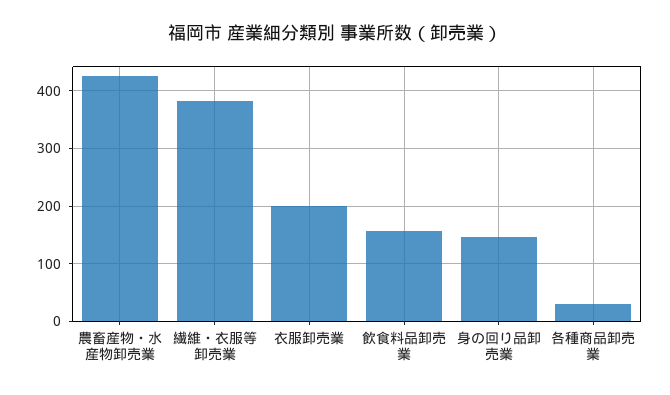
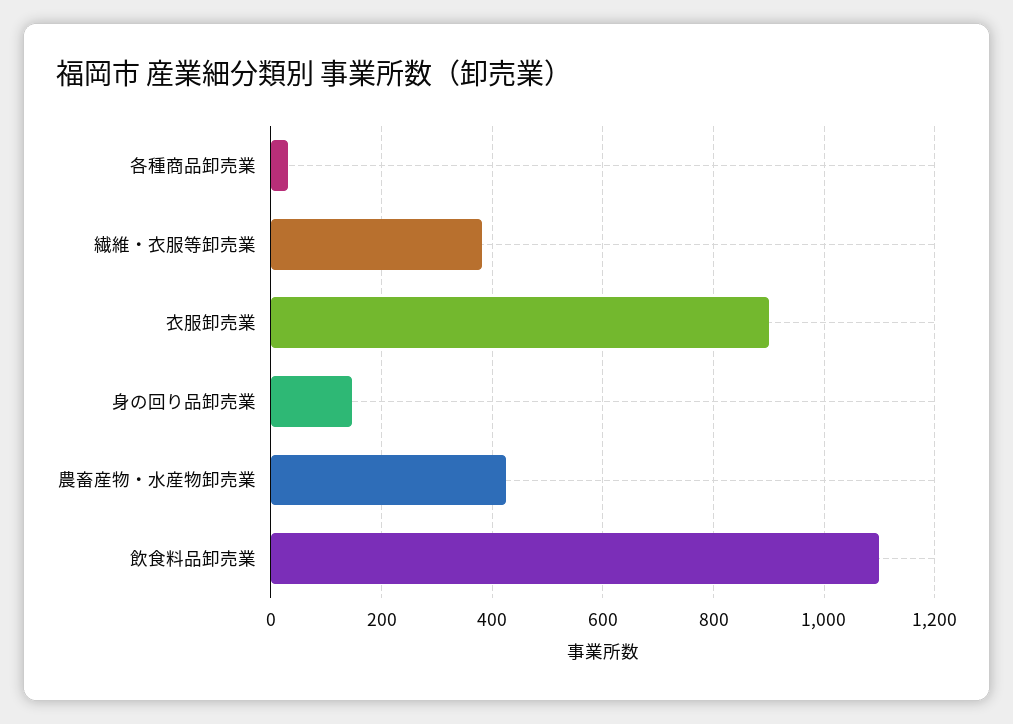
衣服卸売業: 200 -> 900
飲食料品卸売業: 160 -> 1100

